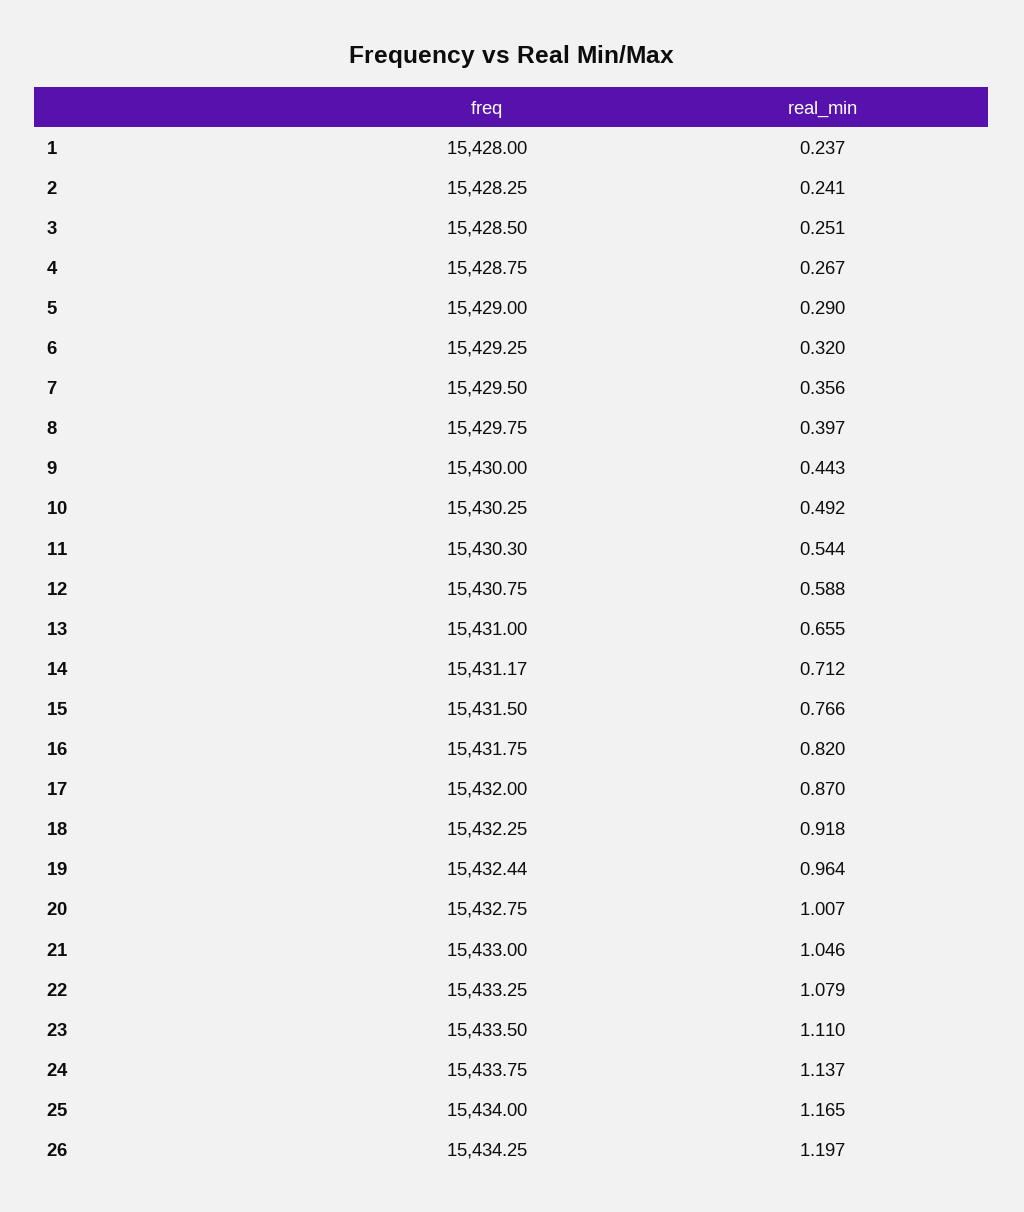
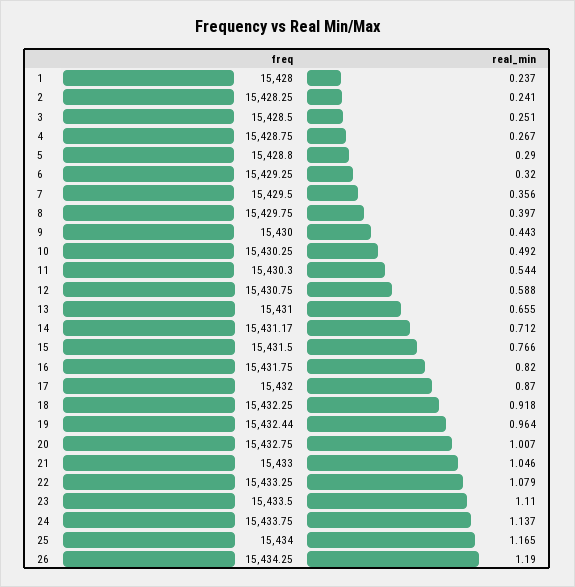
freq, 5: 15429 -> 15428.8
real_min, 26: 1.197 -> 1.19

